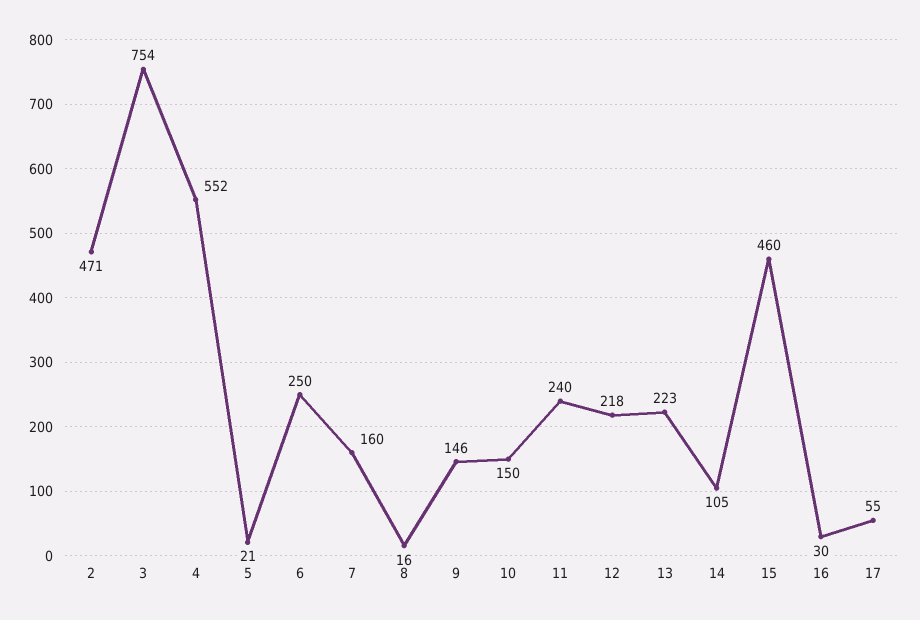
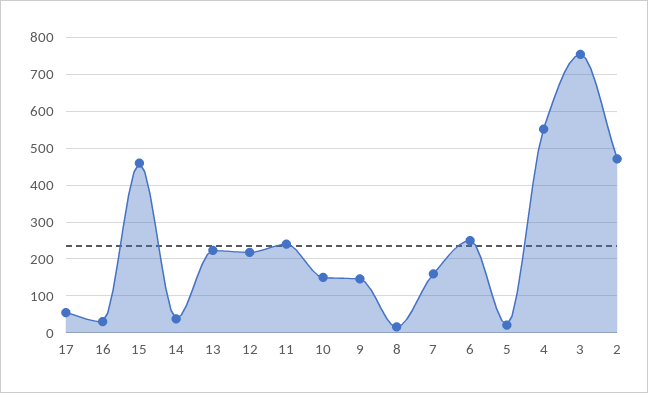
14: 105 -> 40

